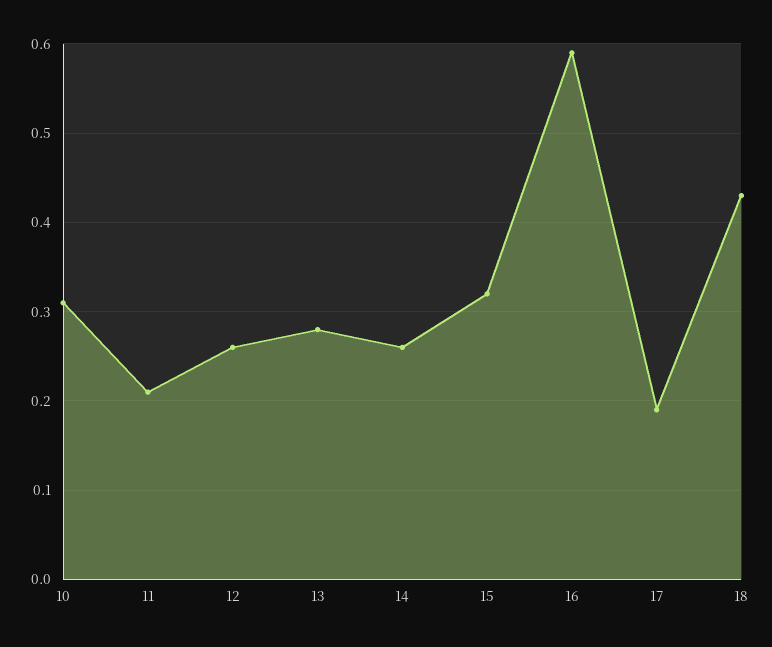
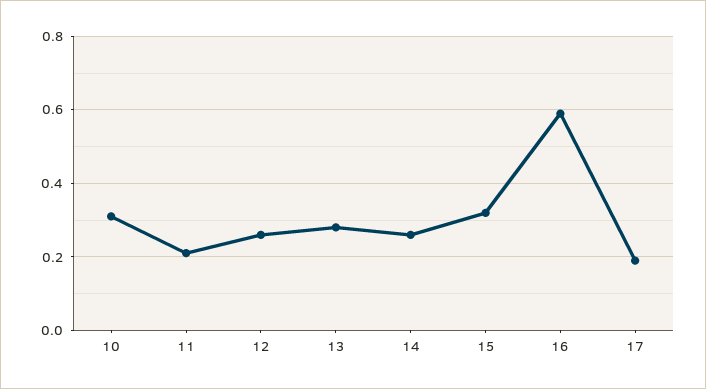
18: 0.43 -> none

